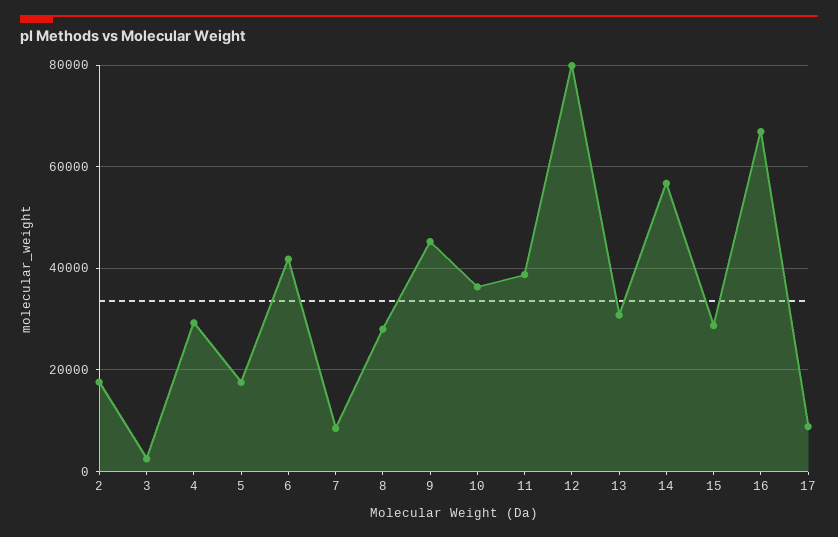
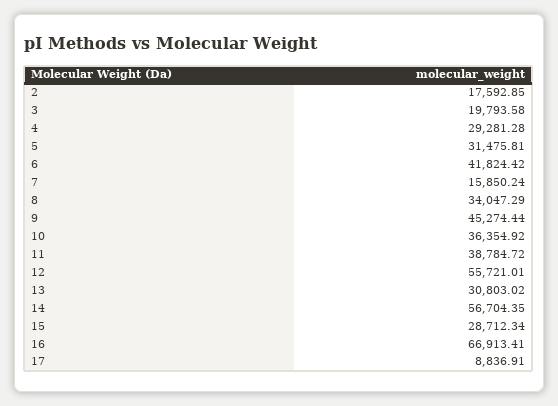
3: 2000 -> 19793.58
5: 18000 -> 31475.81
7: 8000 -> 15850.24
8: 28000 -> 34047.29
12: 80000 -> 55721.01

